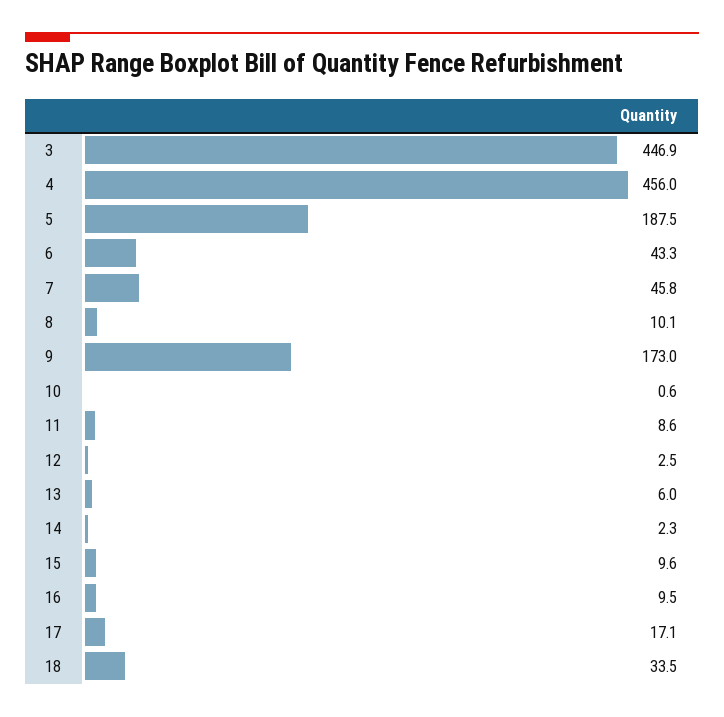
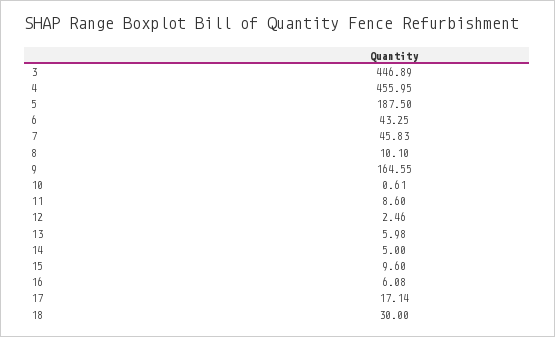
9: 173 -> 164.55
14: 2.3 -> 5
16: 9.5 -> 6.08
18: 33.5 -> 30

